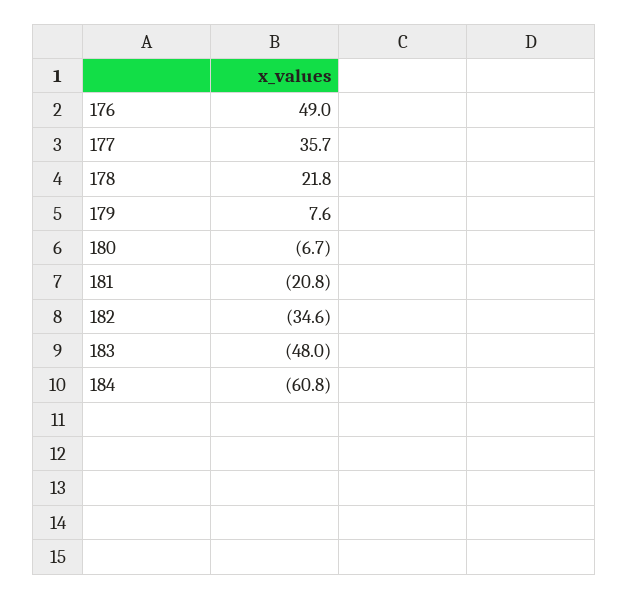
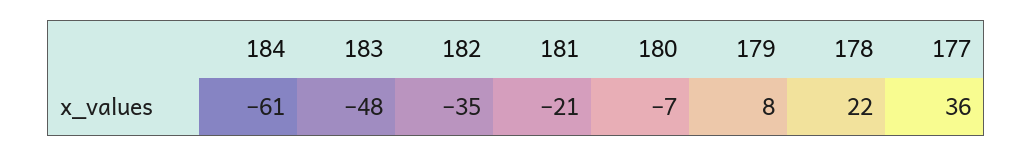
176: 49 -> none

